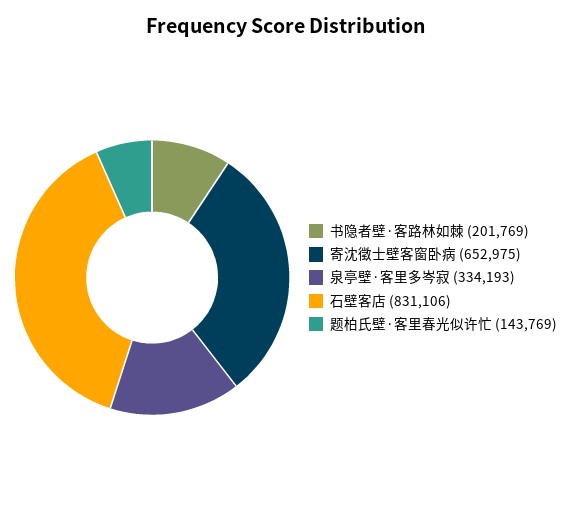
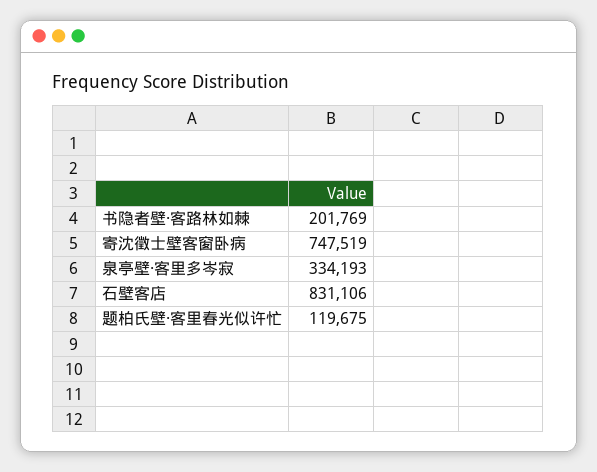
寄沈徵士壁客窗卧病: 652975 -> 747519
题柏氏壁·客里春光似许忙: 143769 -> 119675

